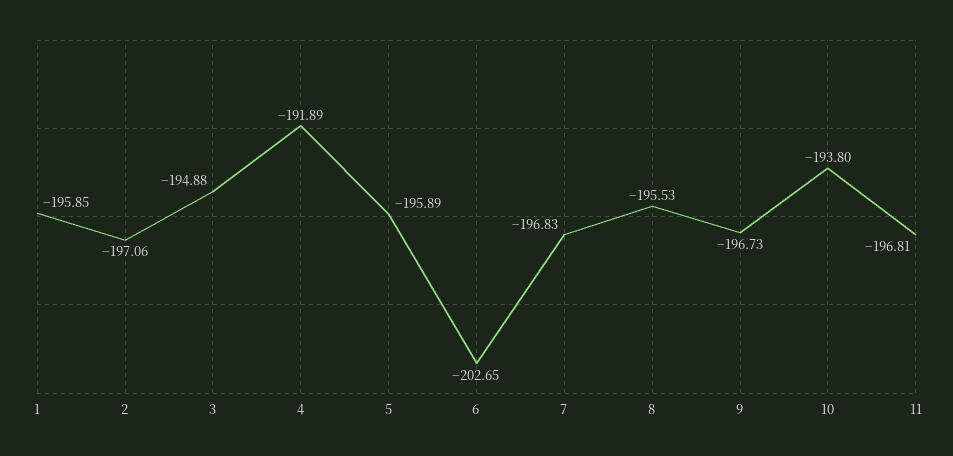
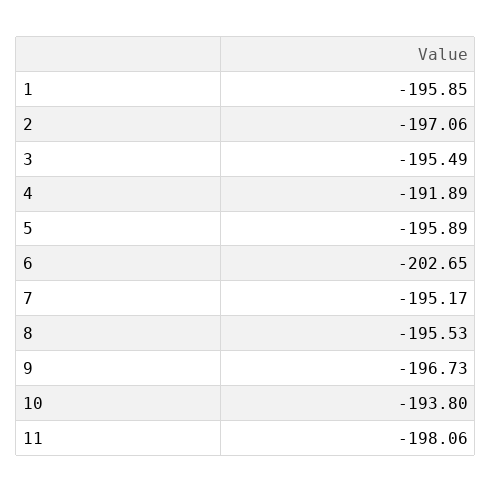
3: -194.88 -> -195.49
7: -196.83 -> -195.17
11: -196.81 -> -198.06

